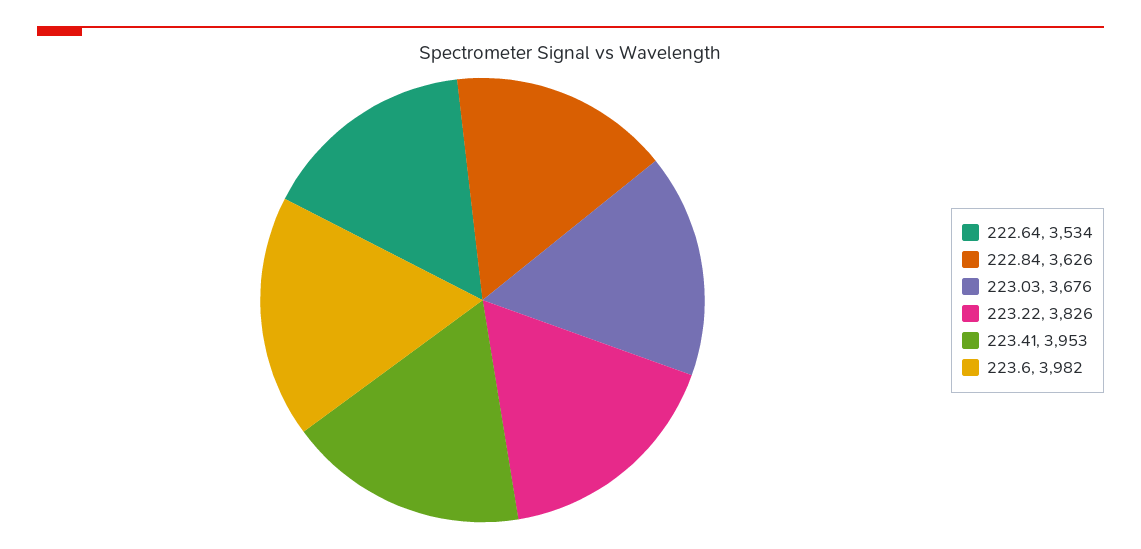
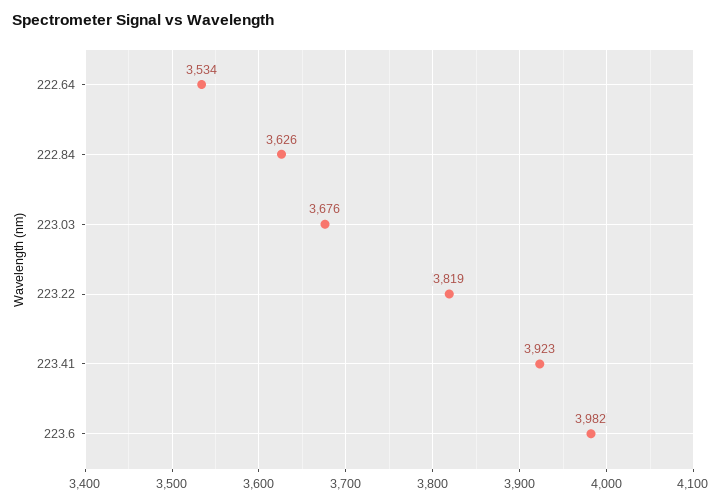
223.22: 3826 -> 3819
223.41: 3953 -> 3923

